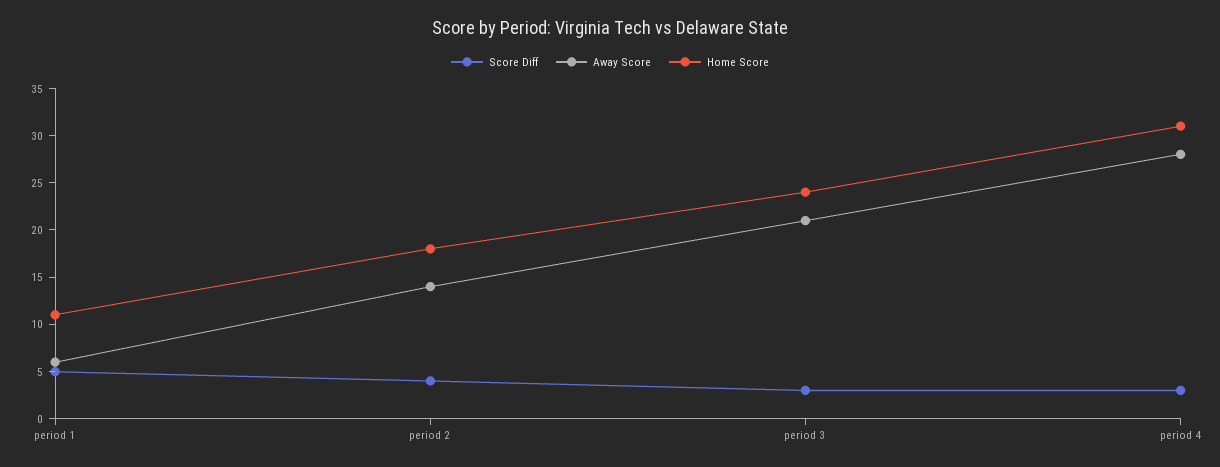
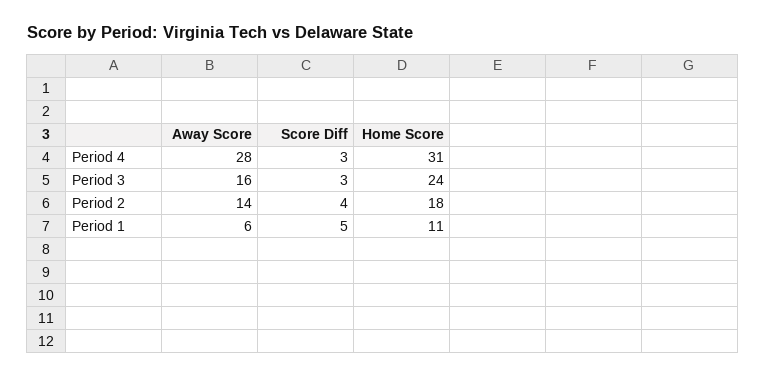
Away Score, period 3: 21 -> 16

